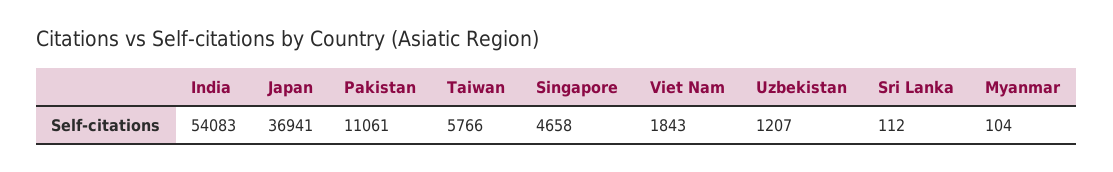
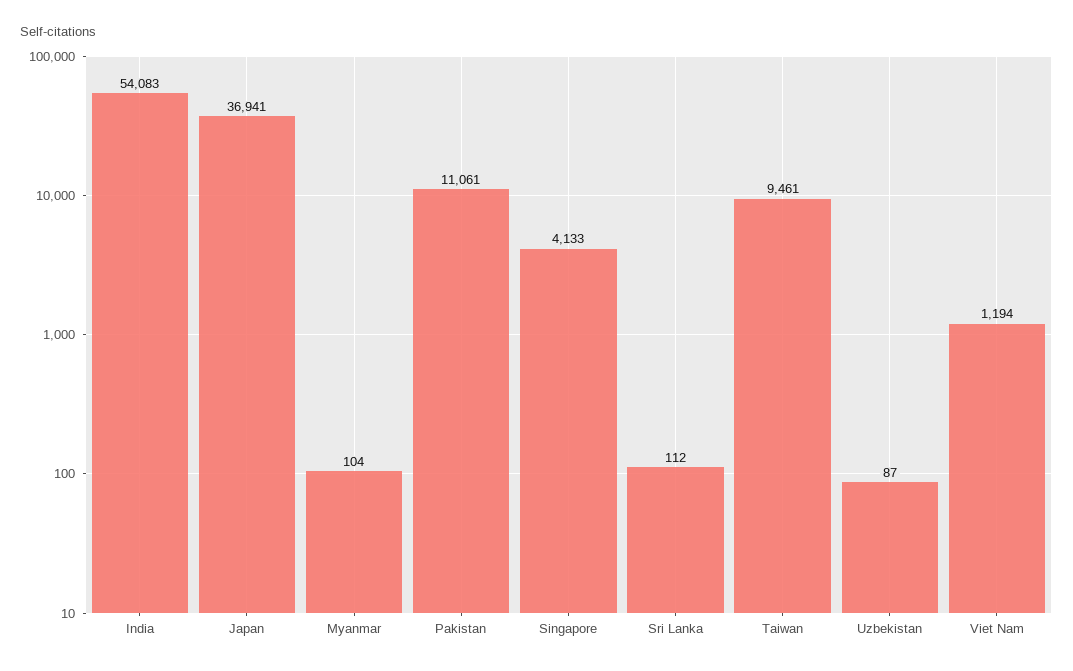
Taiwan: 5766 -> 9461
Singapore: 4658 -> 4133
Viet Nam: 1843 -> 1194
Uzbekistan: 1207 -> 87

